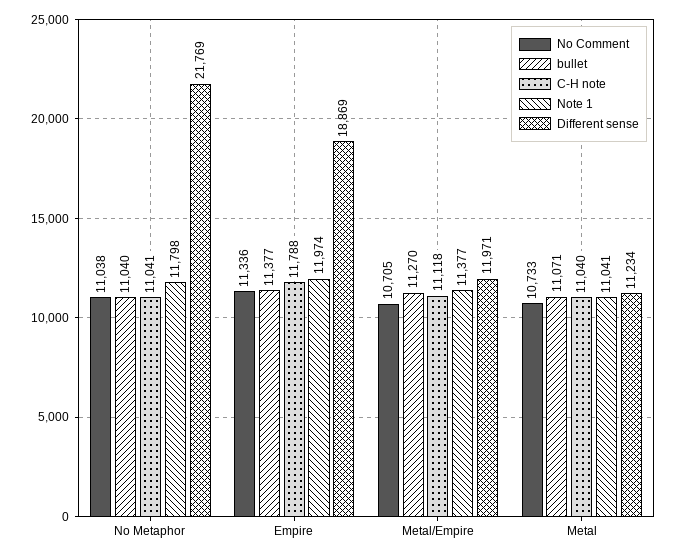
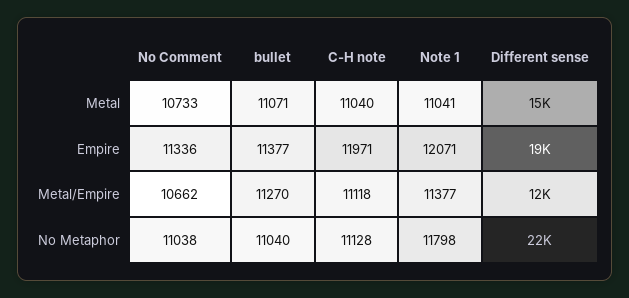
C-H note, No Metaphor: 11041 -> 11128
C-H note, Empire: 11788 -> 11971
Note 1, Empire: 11974 -> 12071
No Comment, Metal/Empire: 10705 -> 10662
Different sense, Metal: 11234 -> 15000

